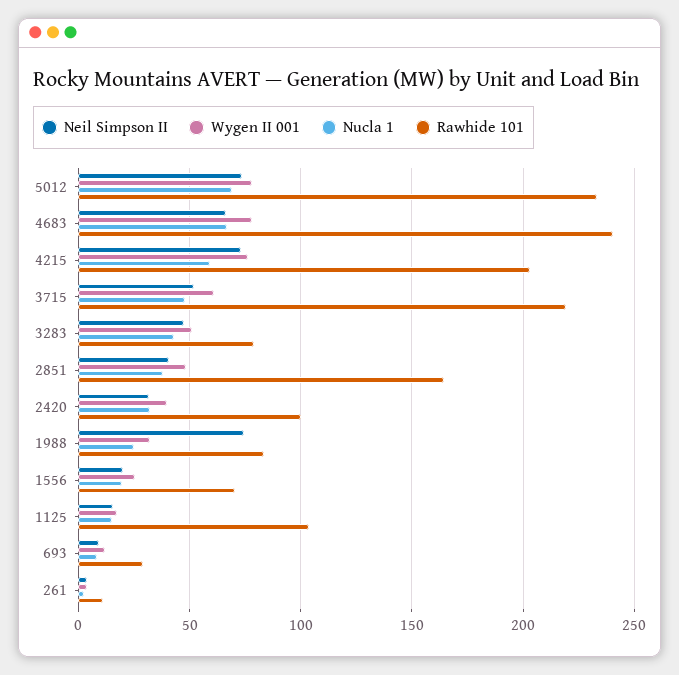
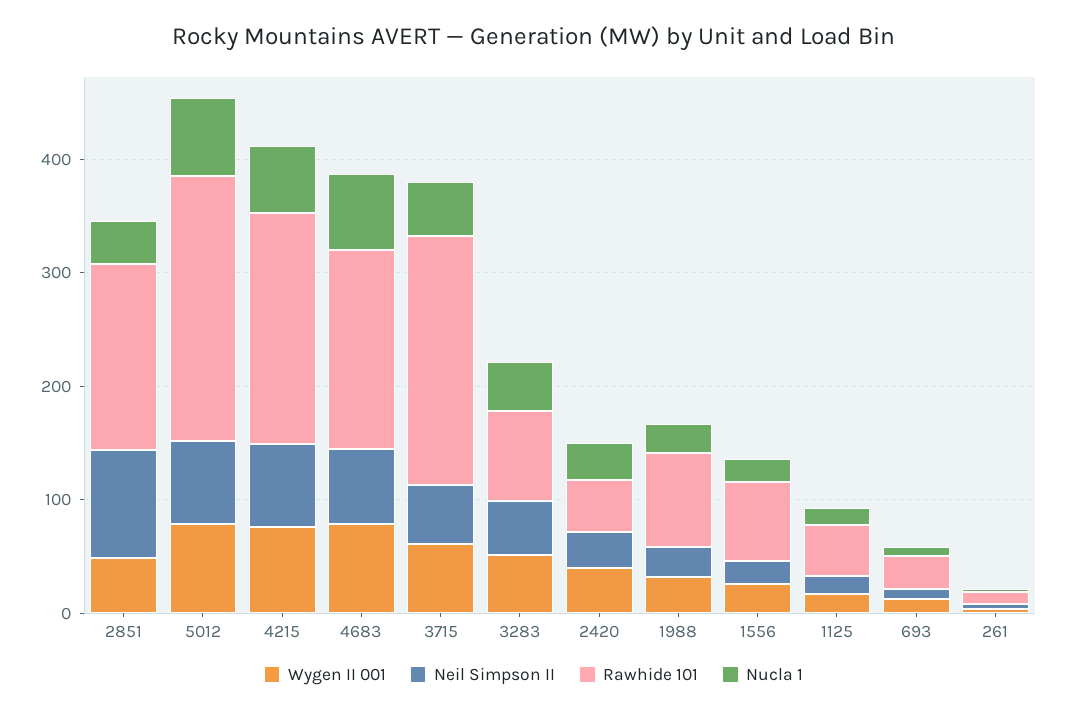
Rawhide 101, 4683: 240 -> 180
Neil Simpson II, 2851: 40 -> 100
Rawhide 101, 2420: 100 -> 40
Neil Simpson II, 1988: 75 -> 20
Rawhide 101, 1125: 105 -> 40

